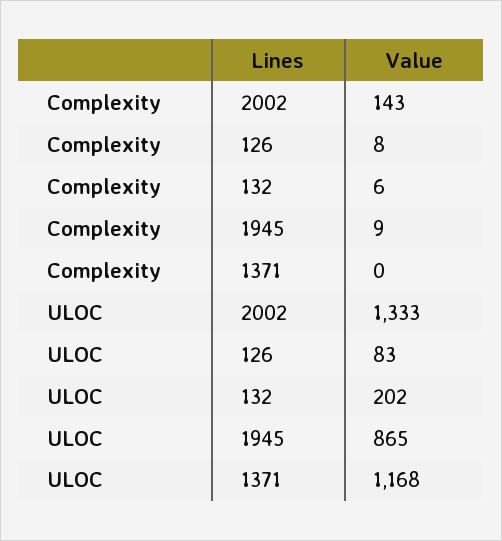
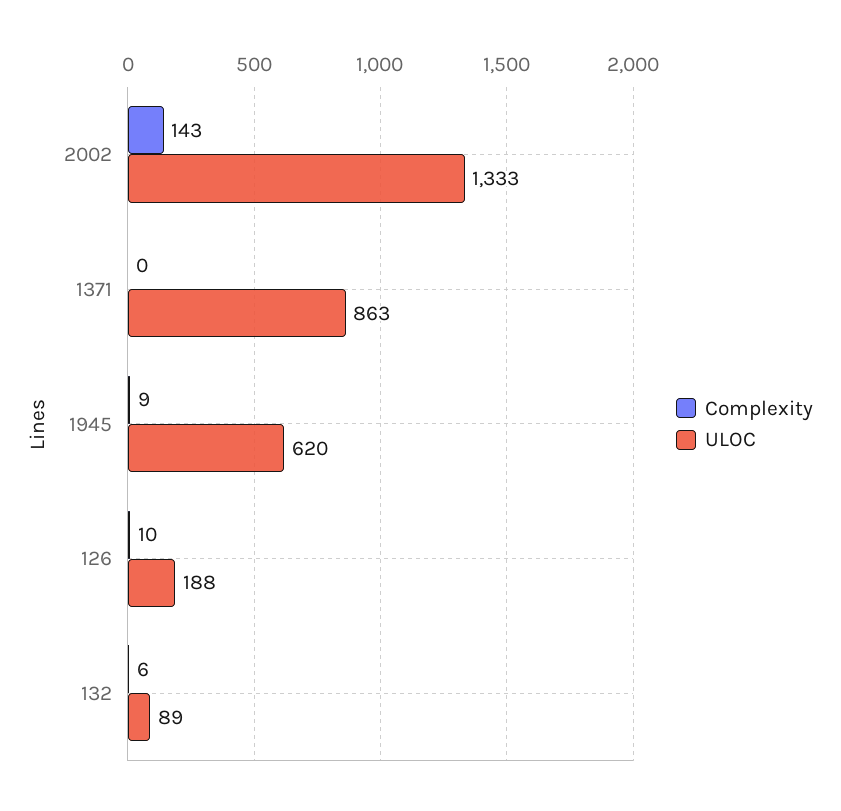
Complexity, 126: 8 -> 10
ULOC, 126: 83 -> 188
ULOC, 132: 202 -> 89
ULOC, 1945: 865 -> 620
ULOC, 1371: 1168 -> 863

